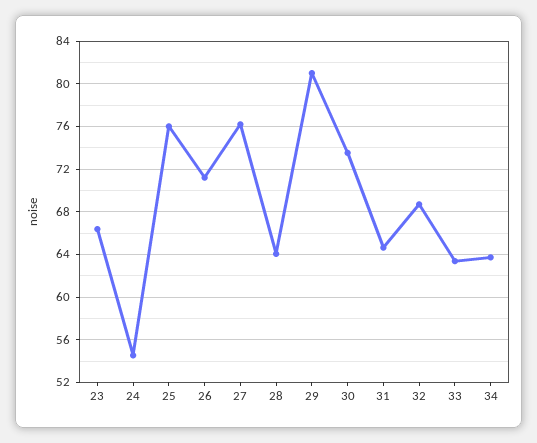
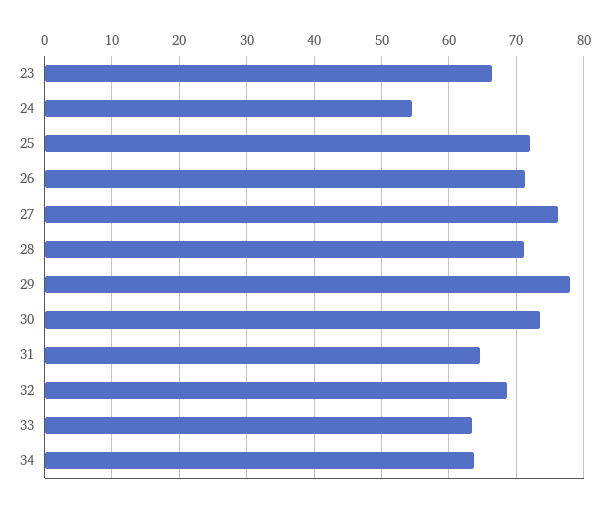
25: 76 -> 72
28: 64 -> 71
29: 81 -> 78

